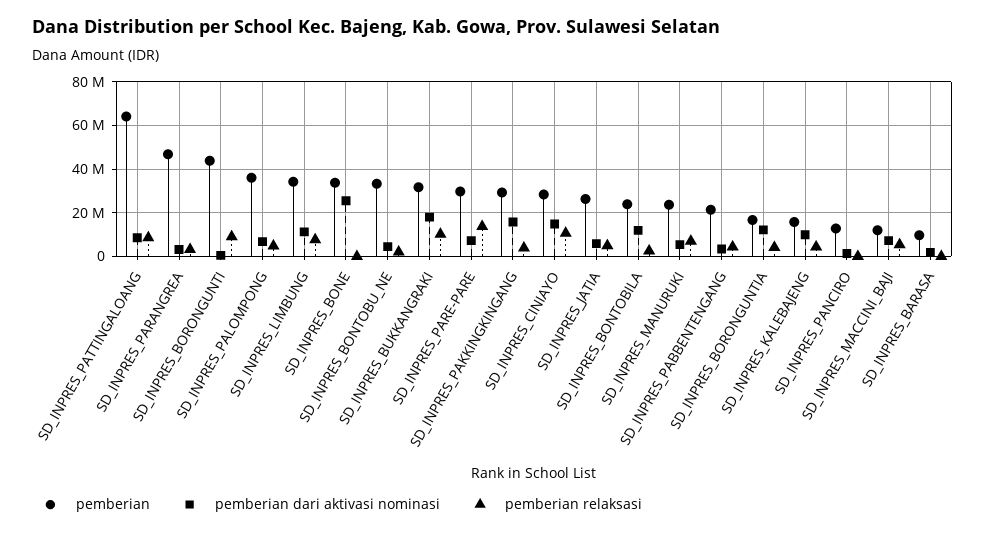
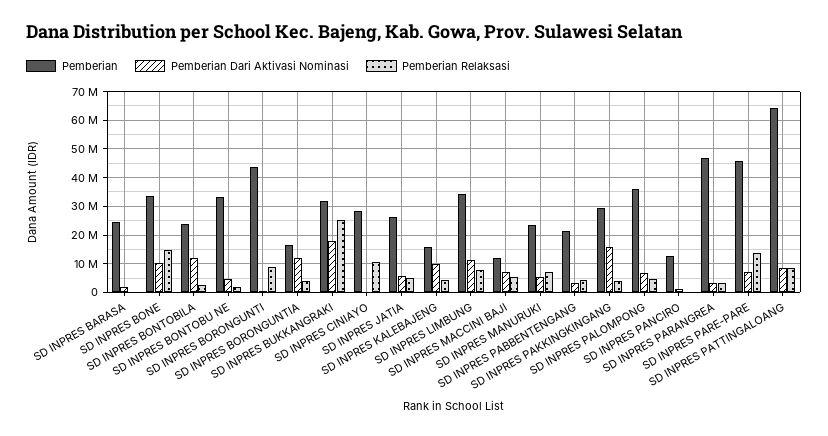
pemberian dari aktivasi nominasi, SD_INPRES_BONE: 25000000 -> 10000000
pemberian relaksasi, SD_INPRES_BONE: 0 -> 15000000
pemberian relaksasi, SD_INPRES_BUKKANGRAKI: 10000000 -> 25000000
pemberian, SD_INPRES_PARE-PARE: 30000000 -> 45000000
pemberian dari aktivasi nominasi, SD_INPRES_CINIAYO: 15000000 -> 0
pemberian, SD_INPRES_BARASA: 10000000 -> 25000000

